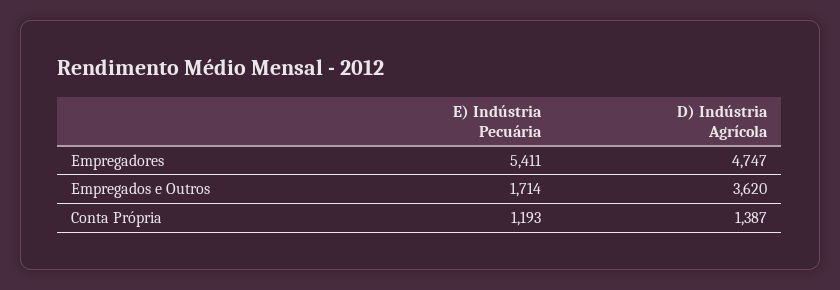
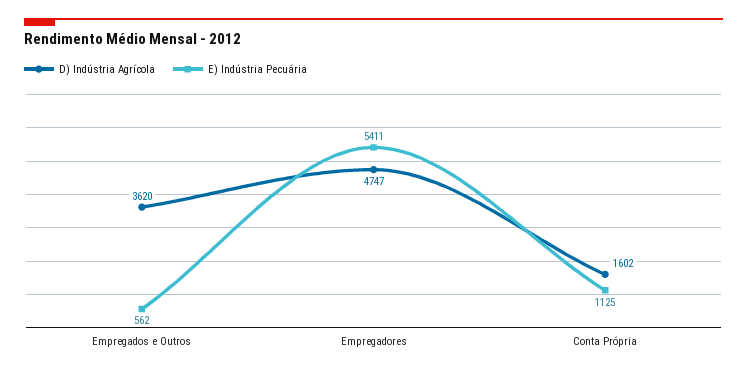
E) Indústria Pecuária, Empregados e Outros: 1714 -> 562
E) Indústria Pecuária, Conta Própria: 1193 -> 1125
D) Indústria Agrícola, Conta Própria: 1387 -> 1602

